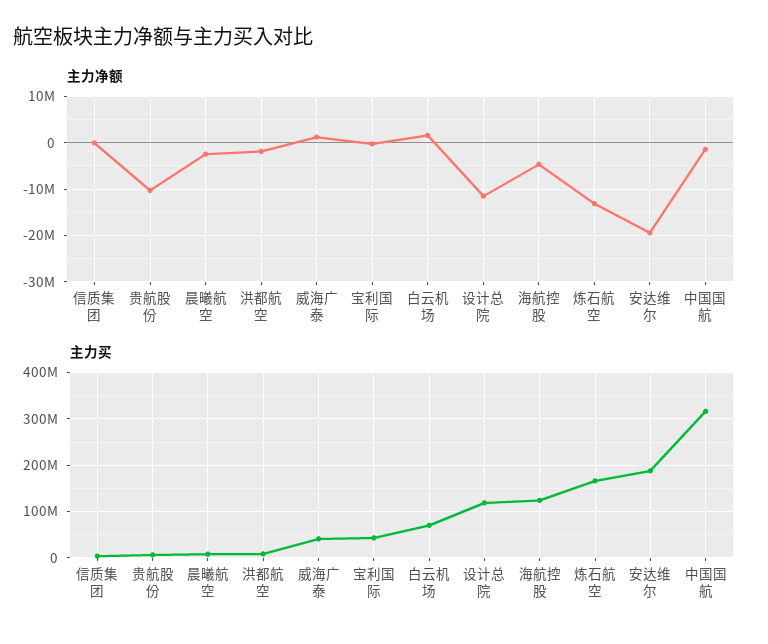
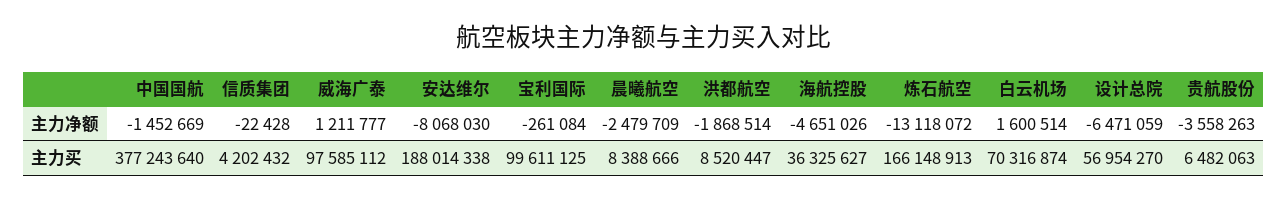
主力净额, 贵航股份: -10000000 -> -3558263
主力净额, 设计总院: -12000000 -> -6471059
主力净额, 安达维尔: -20000000 -> -8068030
主力买, 威海广泰: 40000000 -> 97585112
主力买, 宝利国际: 40000000 -> 99611125
主力买, 设计总院: 120000000 -> 56954270
主力买, 海航控股: 120000000 -> 36325627
主力买, 中国国航: 320000000 -> 377243640

